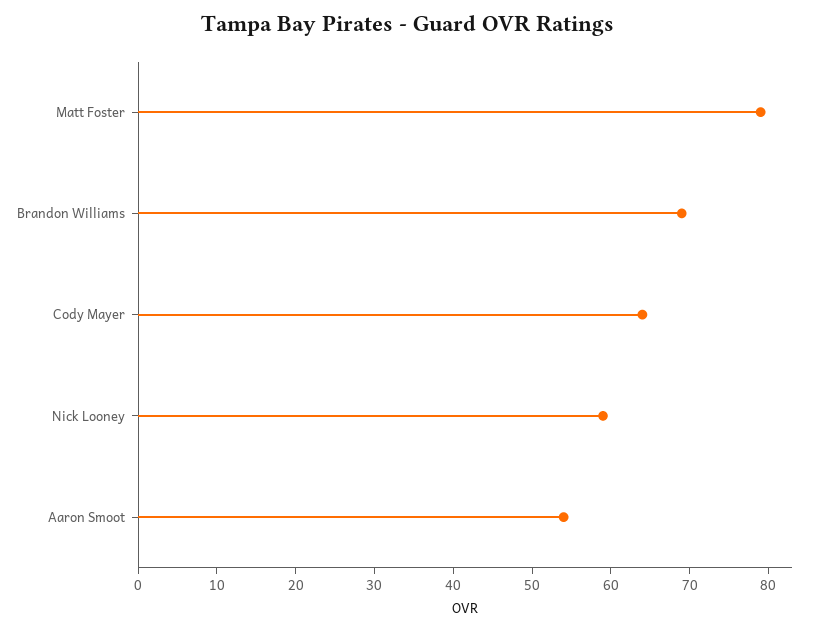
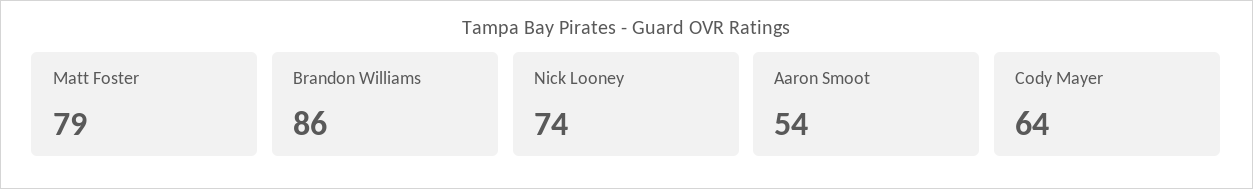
Brandon Williams: 70 -> 86
Nick Looney: 60 -> 74

